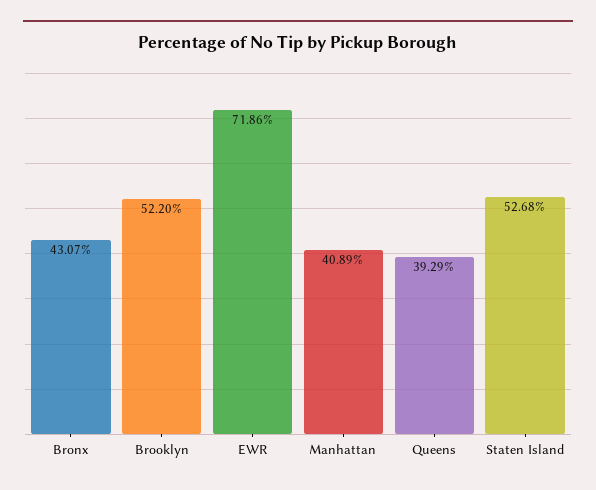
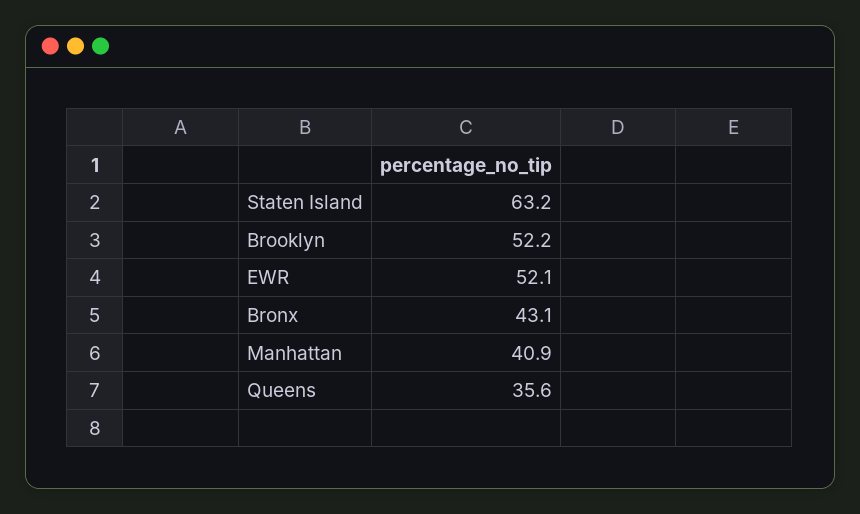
EWR: 71.86 -> 52.1
Queens: 39.29 -> 35.6
Staten Island: 52.68 -> 63.2

